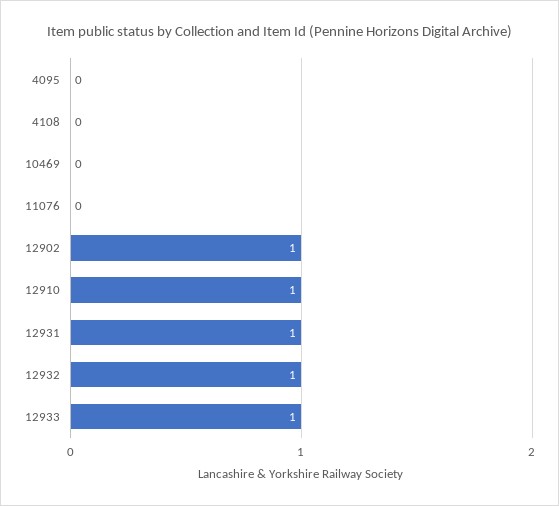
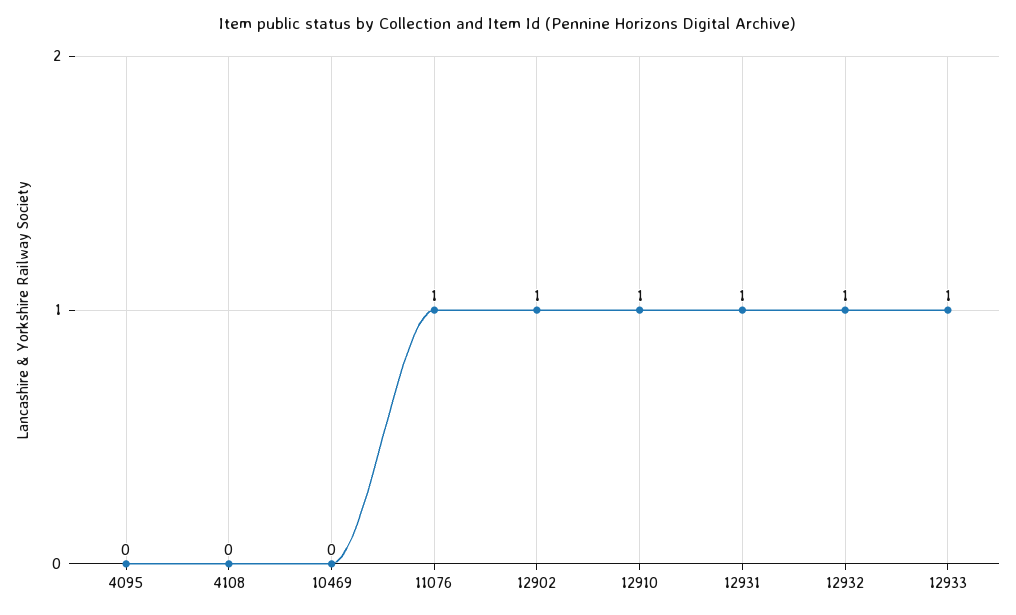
11076: 0 -> 1

